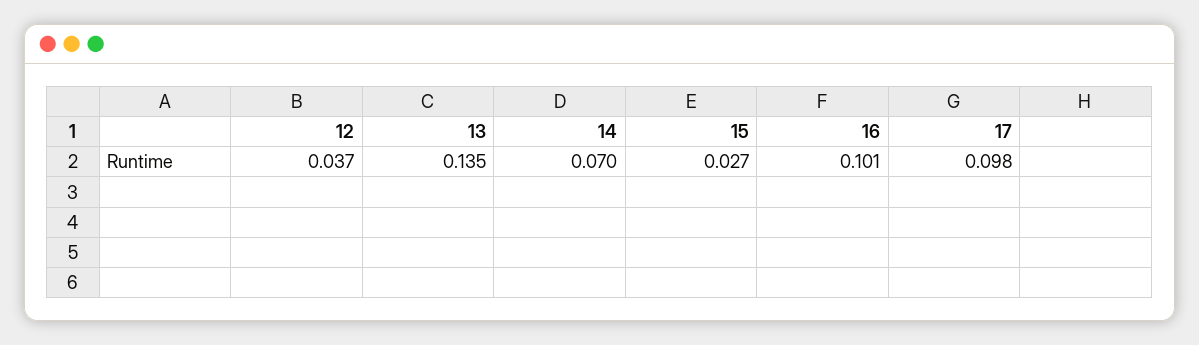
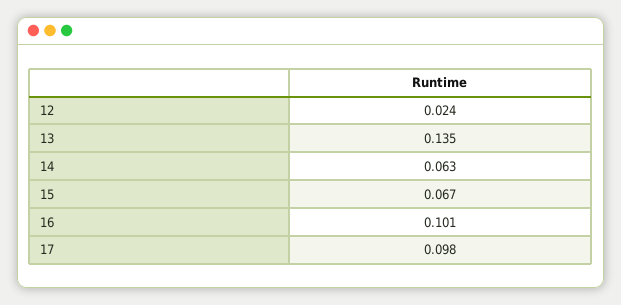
12: 0.037 -> 0.024
14: 0.07 -> 0.063
15: 0.027 -> 0.067

